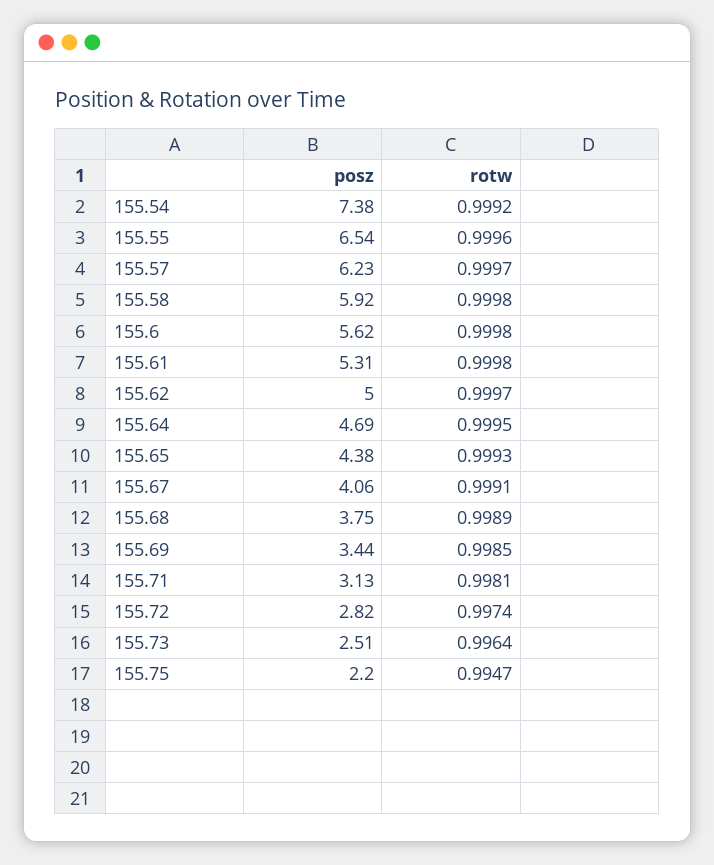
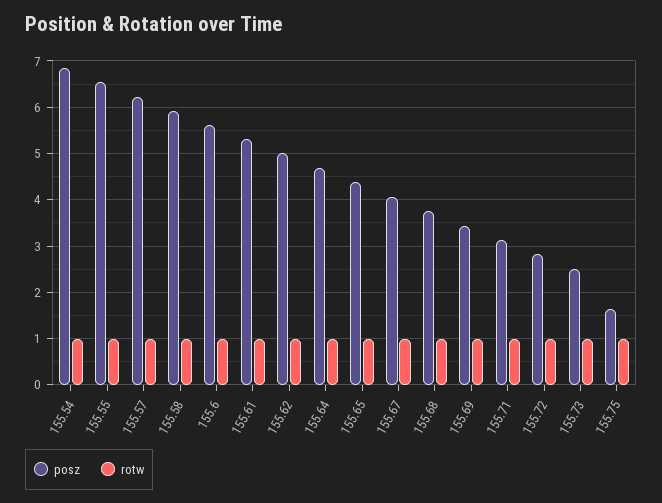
posz, 155.54: 7.38 -> 6.8
posz, 155.75: 2.2 -> 1.6

